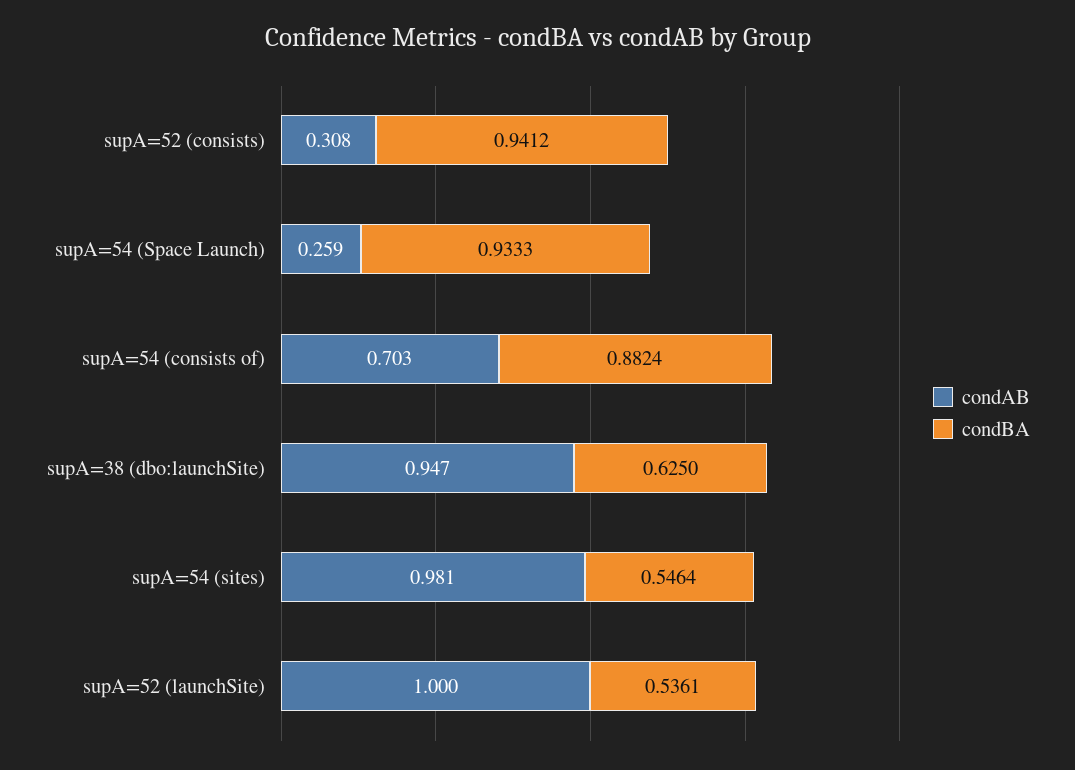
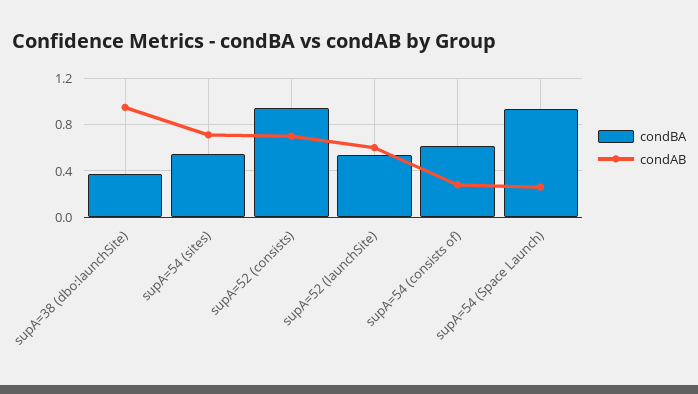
condAB, supA=52 (consists): 0.308 -> 0.7
condAB, supA=54 (consists of): 0.703 -> 0.3
condBA, supA=54 (consists of): 0.8824 -> 0.6
condBA, supA=38 (dbo:launchSite): 0.625 -> 0.4
condAB, supA=54 (sites): 0.981 -> 0.7
condAB, supA=52 (launchSite): 1 -> 0.6

